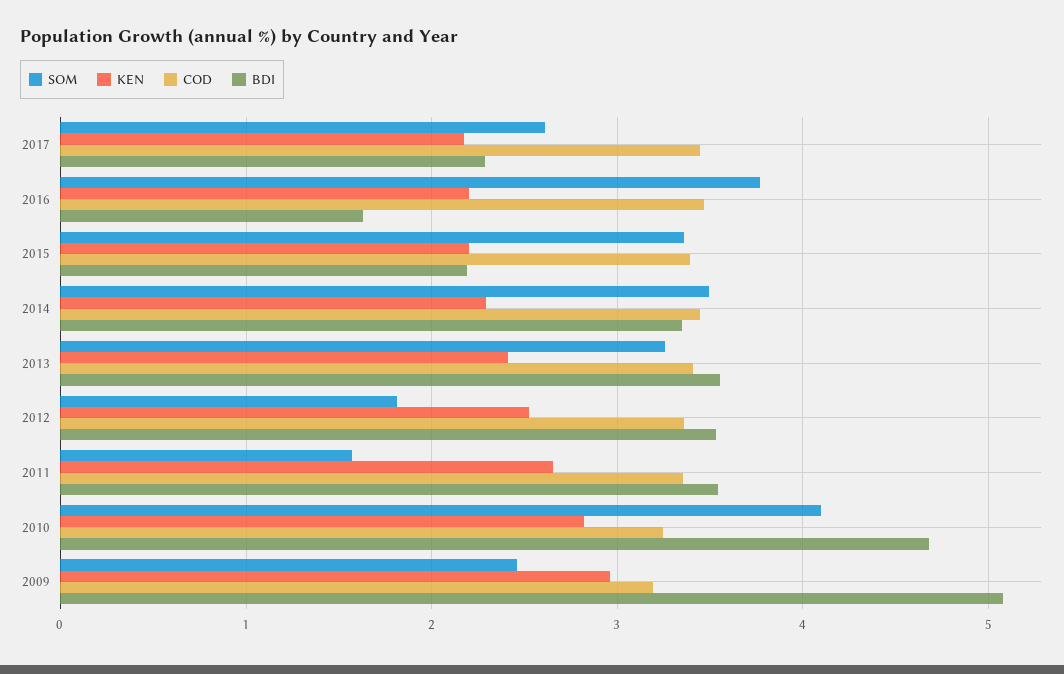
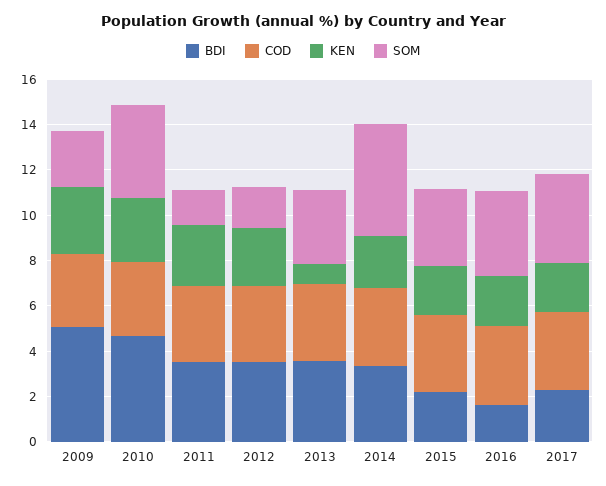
SOM, 2017: 2.6 -> 4
SOM, 2014: 3.5 -> 5
KEN, 2013: 2.4 -> 1

